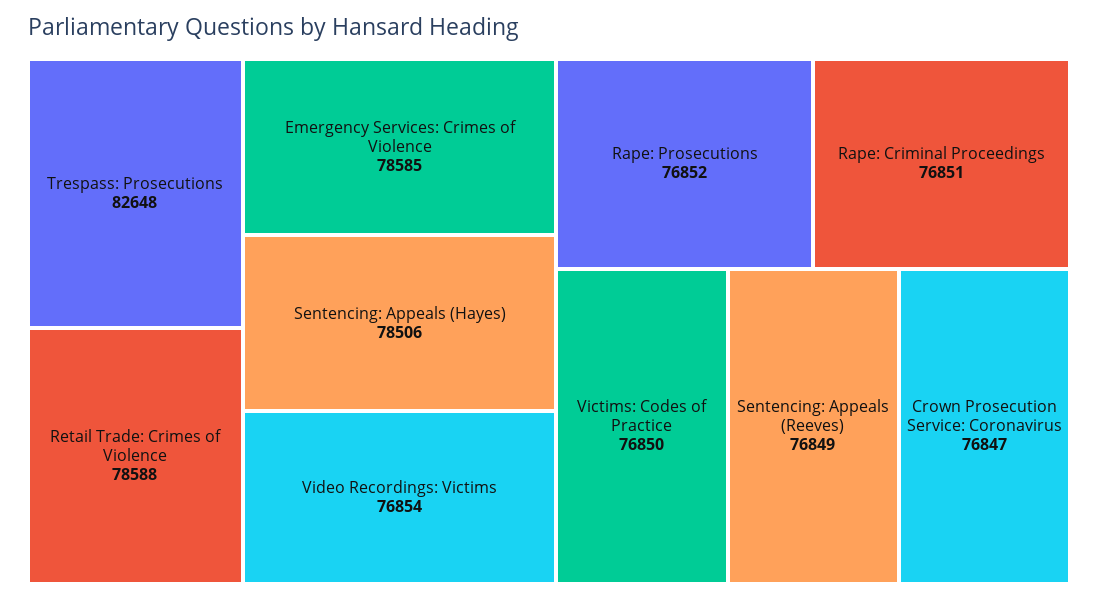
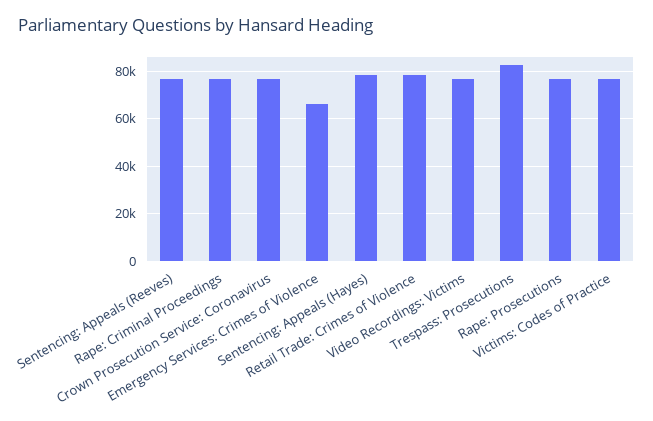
Emergency Services: Crimes of Violence: 78585 -> 65000

